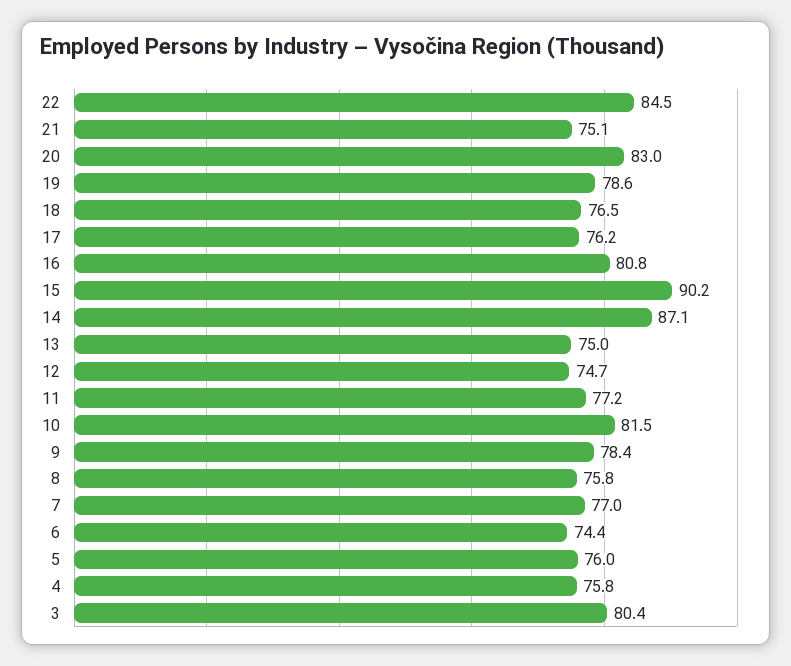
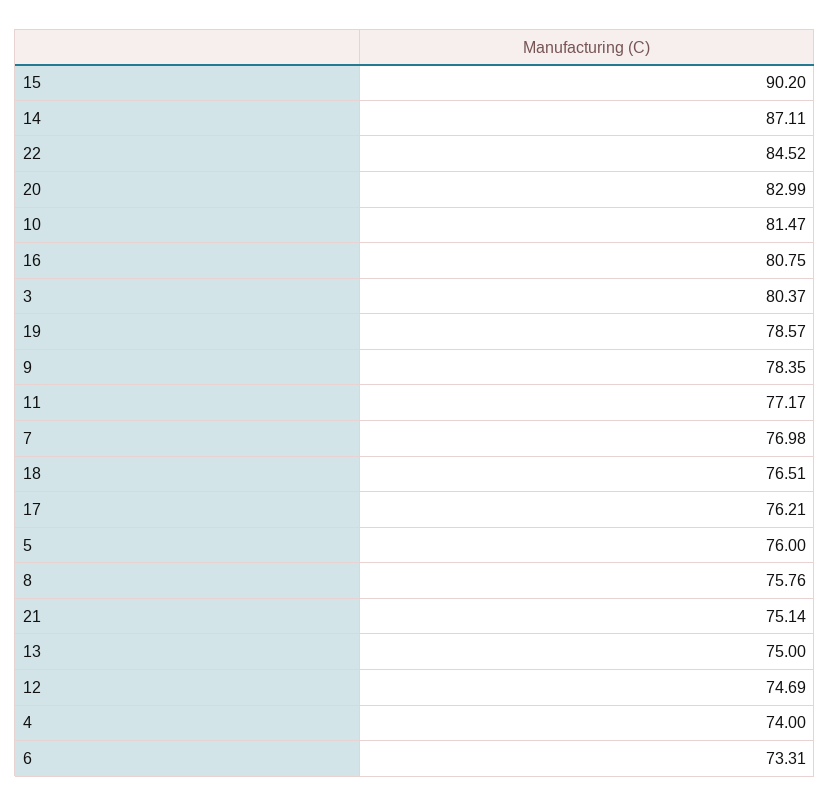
6: 74.4 -> 73.31
4: 75.8 -> 74

